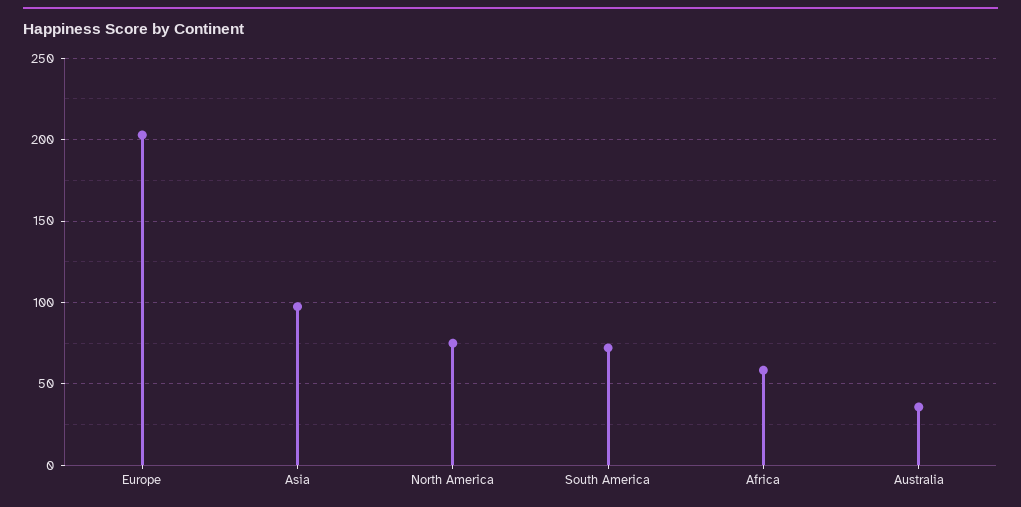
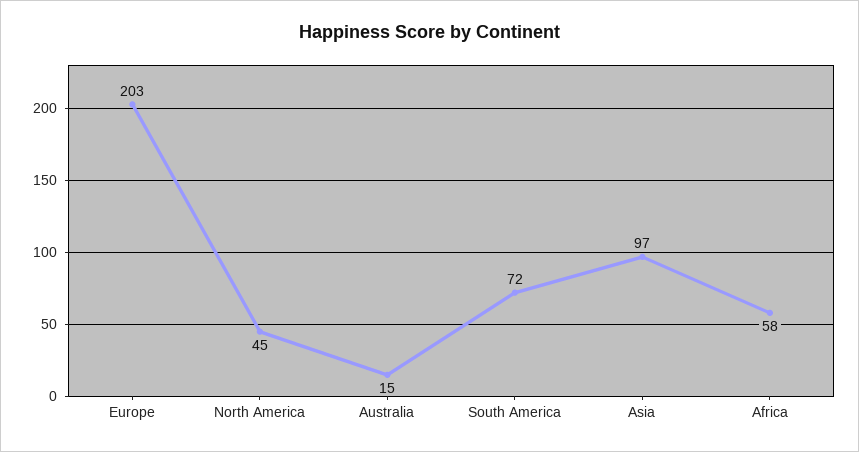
North America: 75 -> 45
Australia: 35 -> 15

